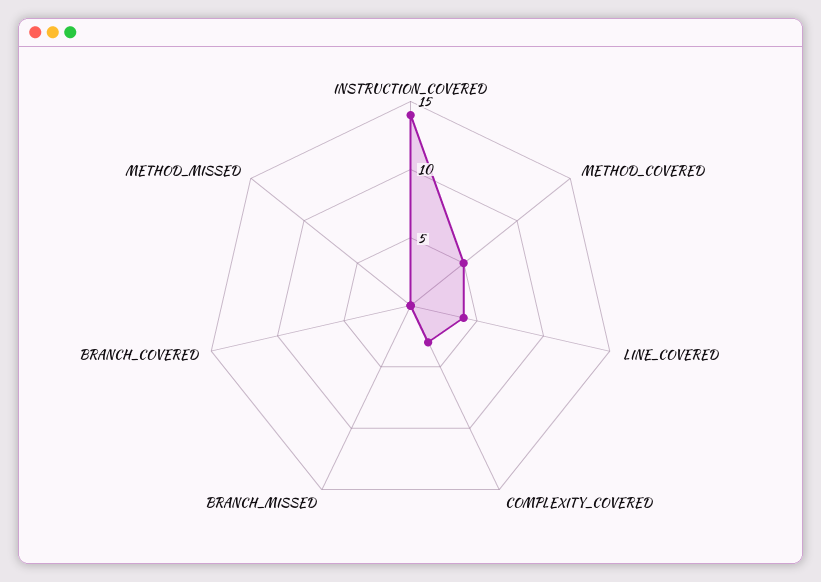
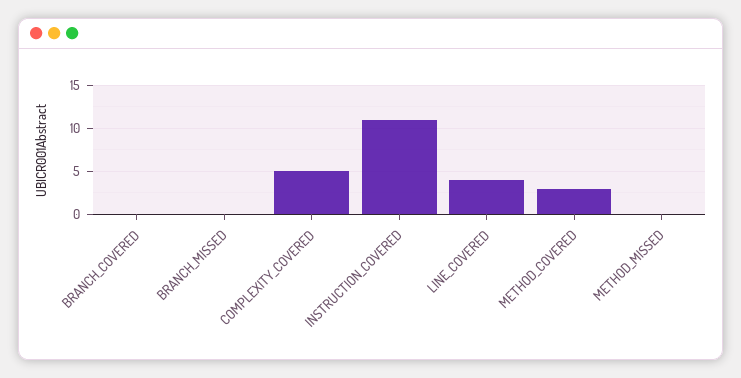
INSTRUCTION_COVERED: 14 -> 11
METHOD_COVERED: 5 -> 3
COMPLEXITY_COVERED: 3 -> 5

